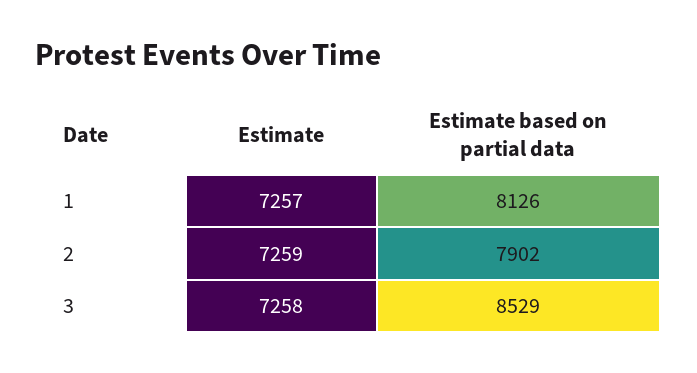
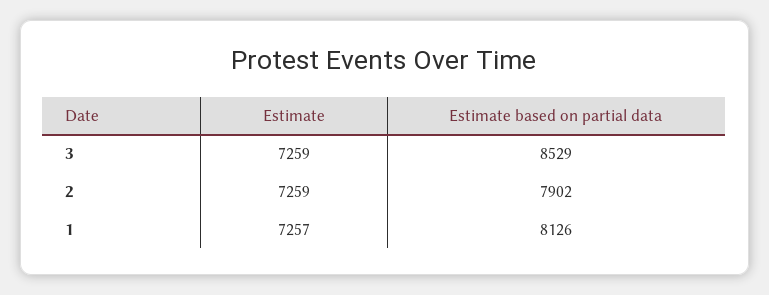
Estimate, 3: 7258 -> 7259

